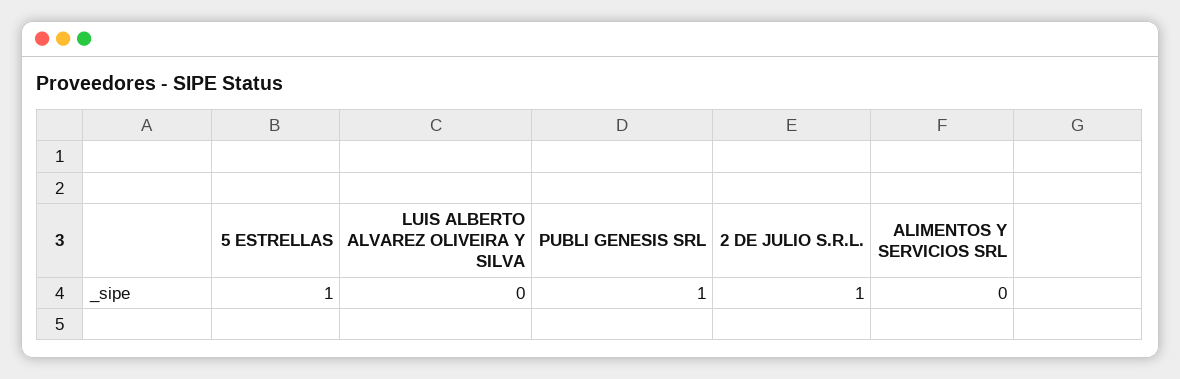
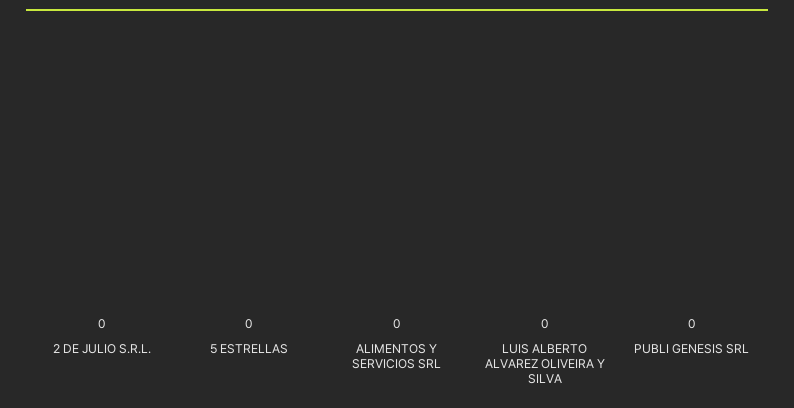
5 ESTRELLAS: 1 -> 0
PUBLI GENESIS SRL: 1 -> 0
2 DE JULIO S.R.L.: 1 -> 0

